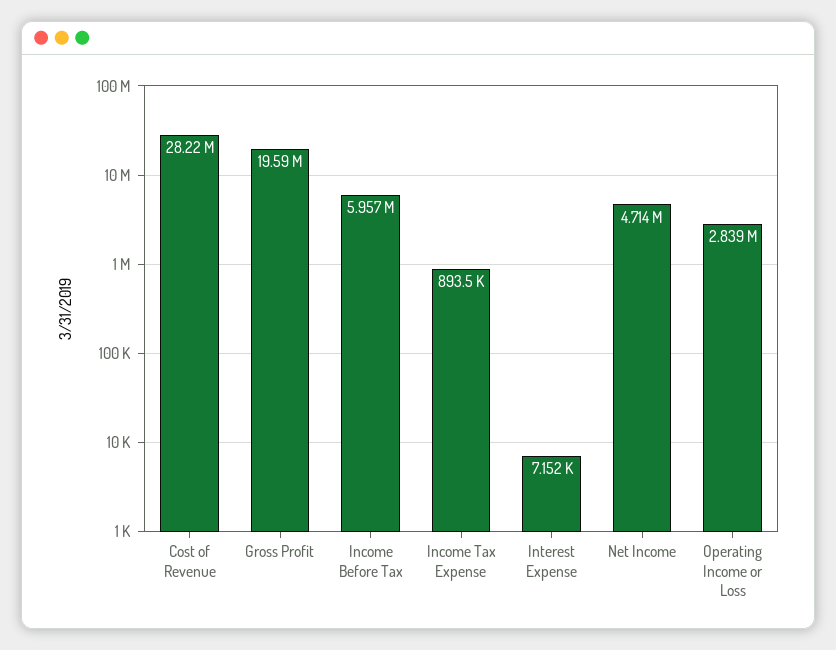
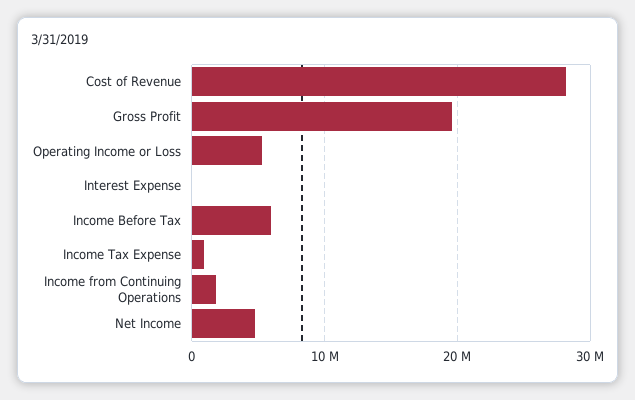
Operating Income or Loss: 2839000 -> 5000000
Income from Continuing Operations: none -> 2000000

